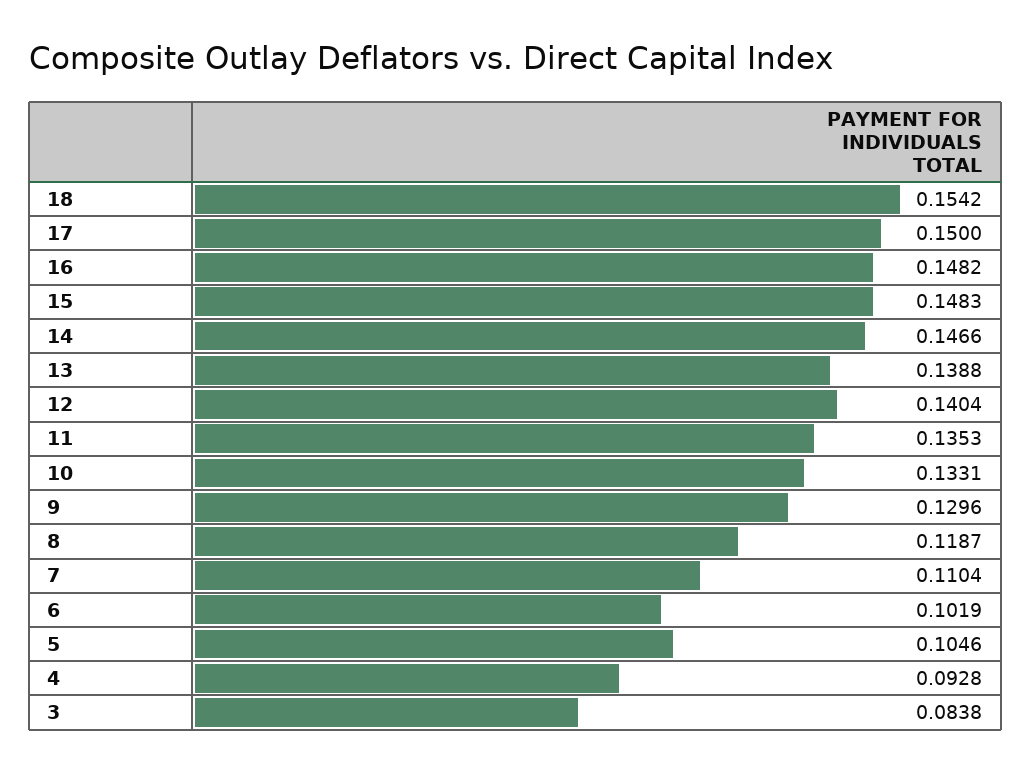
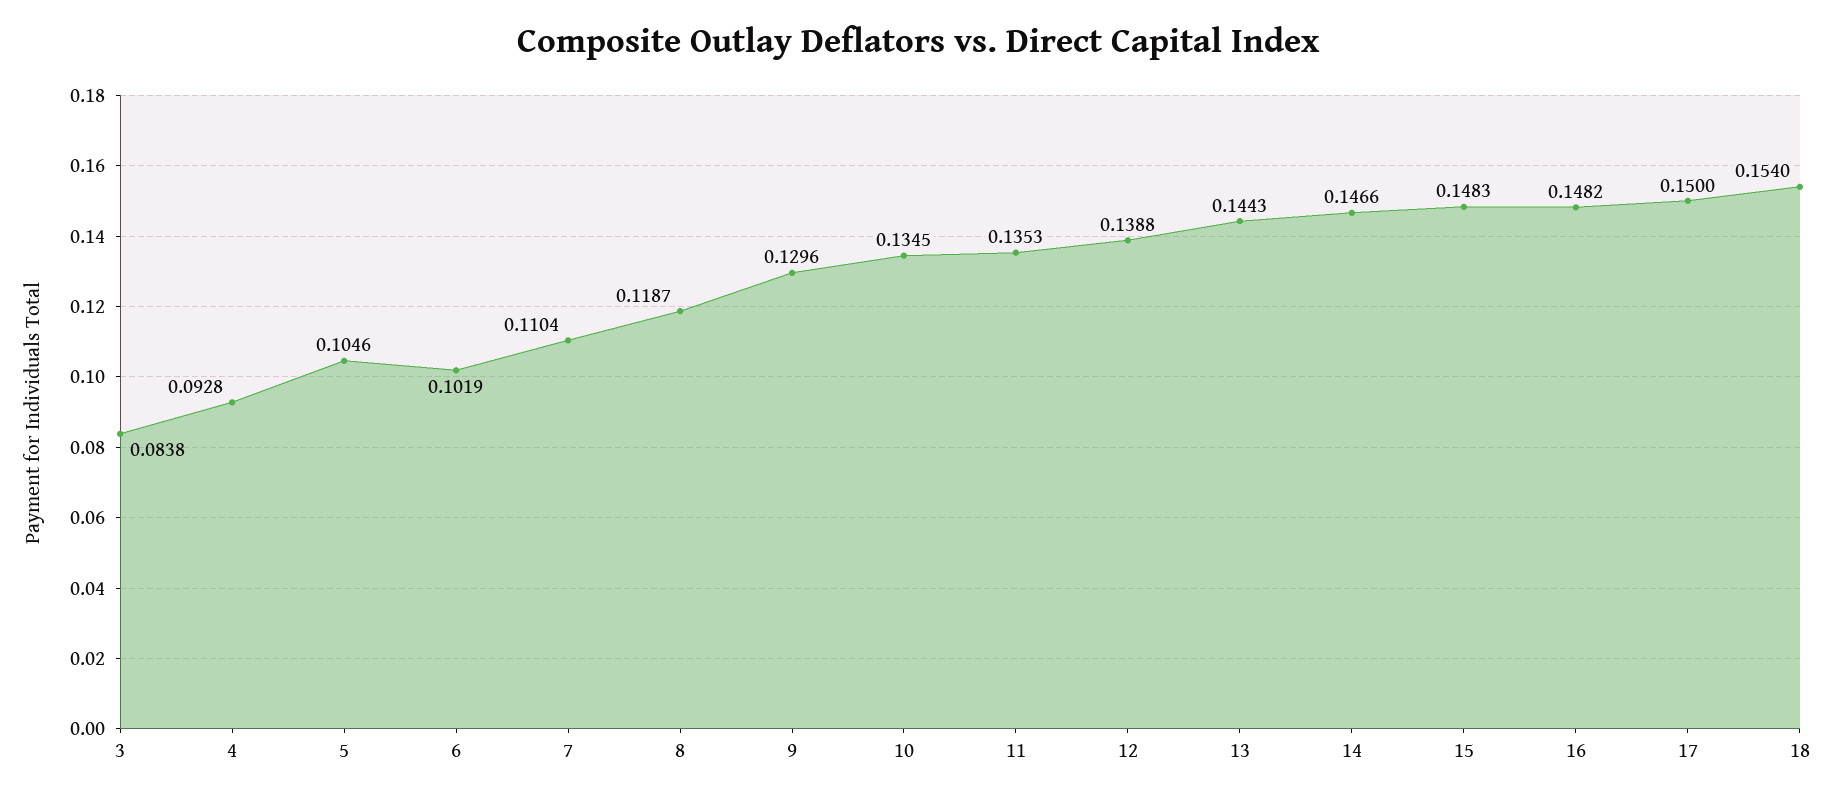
18: 0.1542 -> 0.154
13: 0.1388 -> 0.1443
12: 0.1404 -> 0.1388
10: 0.1331 -> 0.1345

